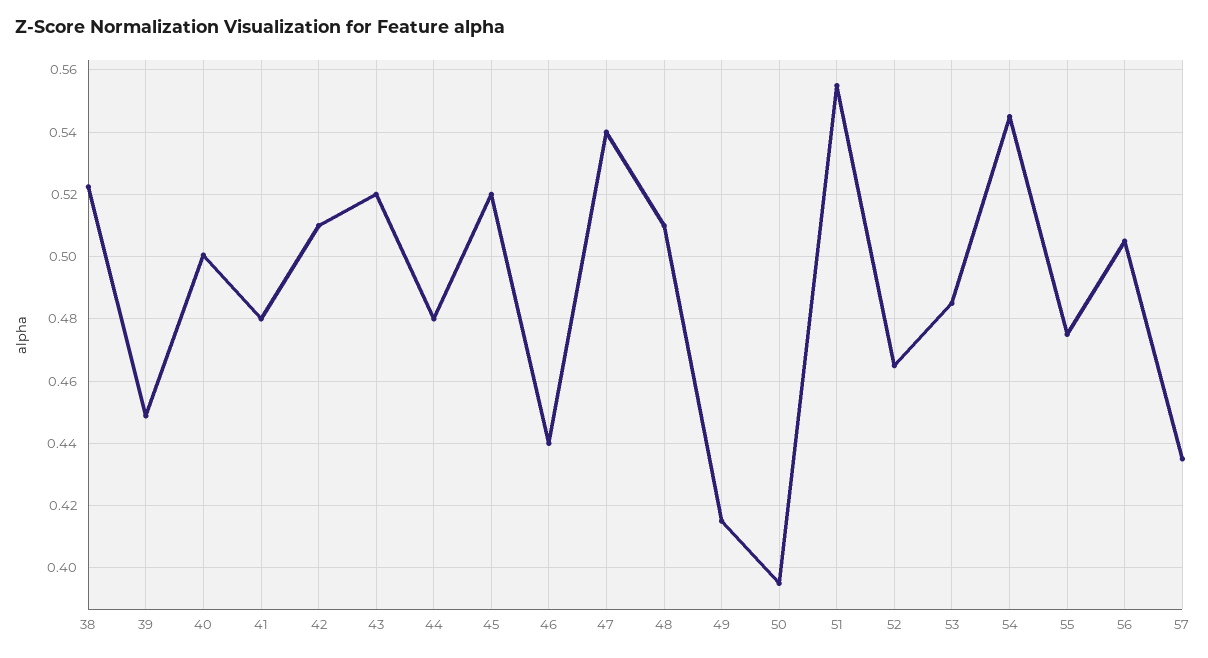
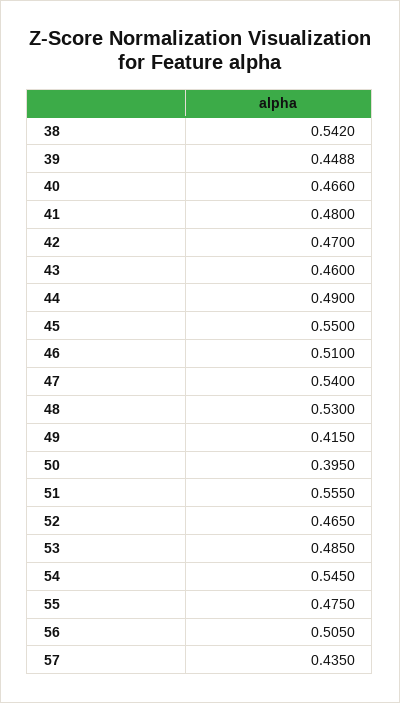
38: 0.522 -> 0.542
40: 0.5 -> 0.466
42: 0.51 -> 0.47
43: 0.52 -> 0.46
44: 0.48 -> 0.49
45: 0.52 -> 0.55
46: 0.44 -> 0.51
48: 0.51 -> 0.53

